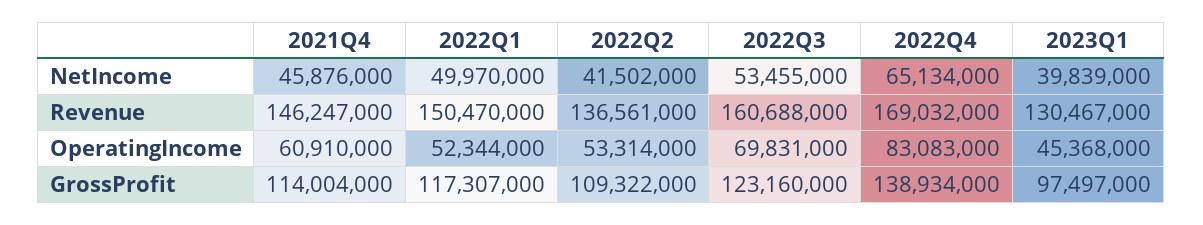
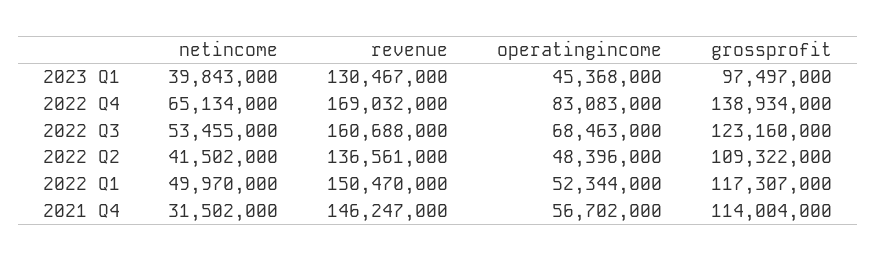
2021Q4, NetIncome: 45876000 -> 31502000
2023Q1, NetIncome: 39839000 -> 39843000
2021Q4, OperatingIncome: 60910000 -> 56702000
2022Q2, OperatingIncome: 53314000 -> 48396000
2022Q3, OperatingIncome: 69831000 -> 68463000

